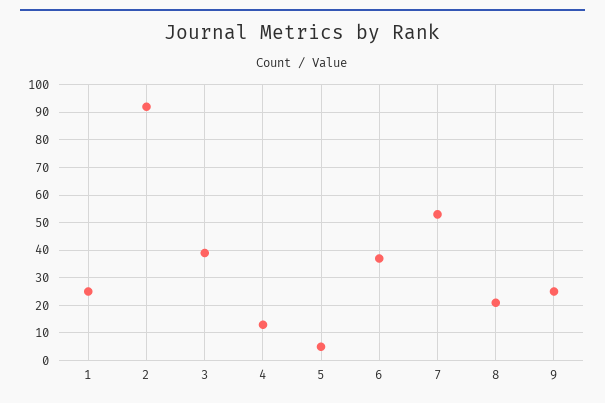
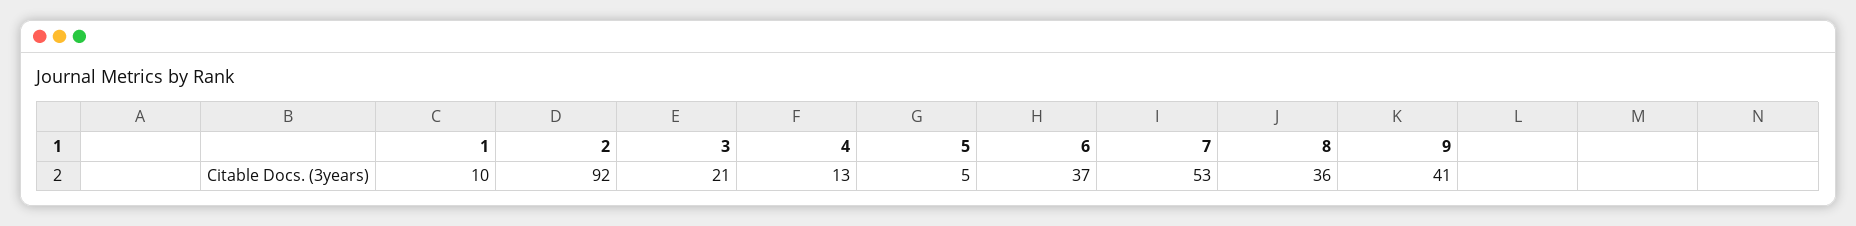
1: 25 -> 10
3: 40 -> 21
8: 20 -> 36
9: 25 -> 41

